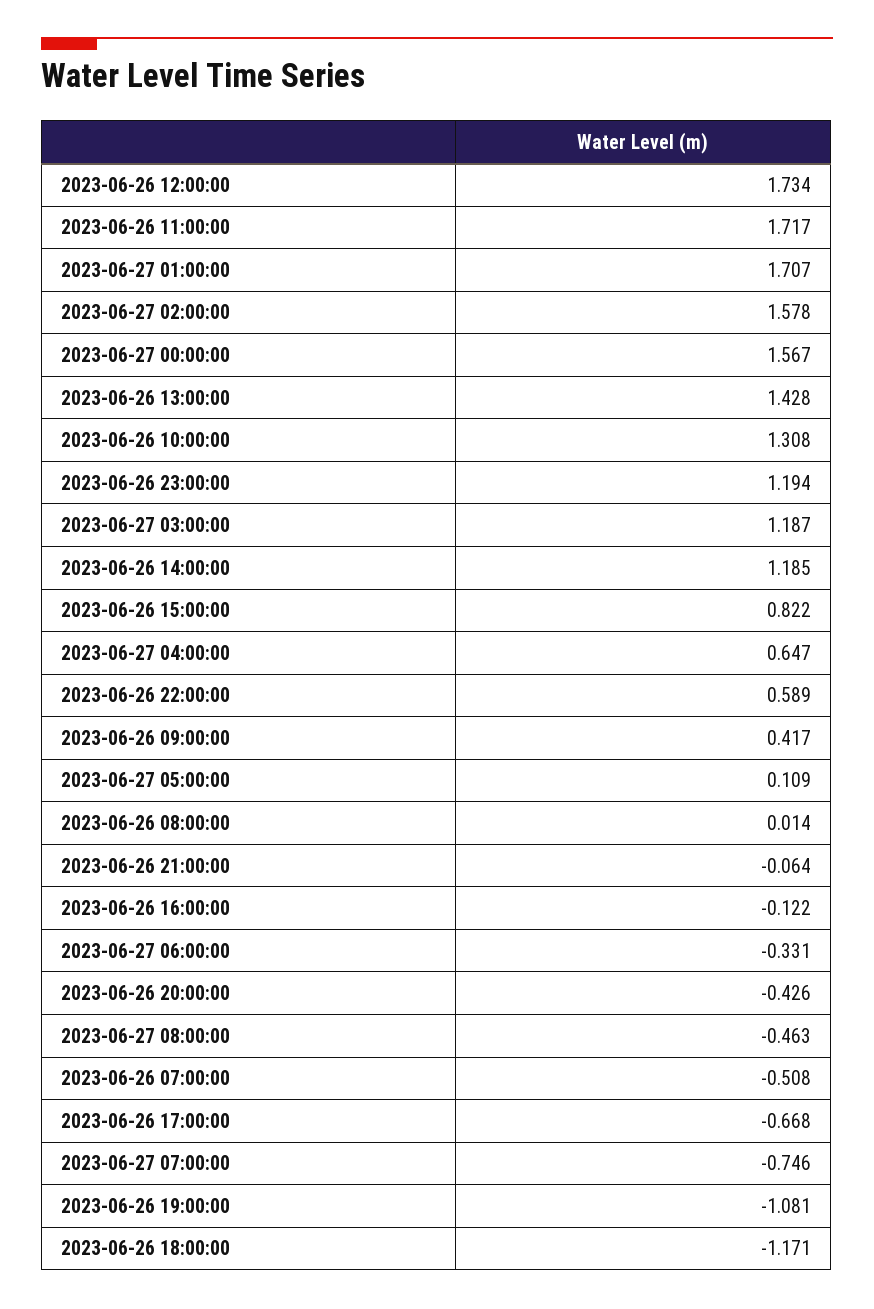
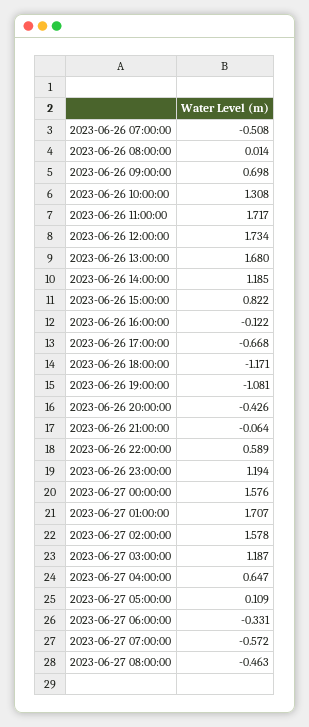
2023-06-27 00:00:00: 1.567 -> 1.576
2023-06-26 13:00:00: 1.428 -> 1.68
2023-06-26 09:00:00: 0.417 -> 0.698
2023-06-27 07:00:00: -0.746 -> -0.572

